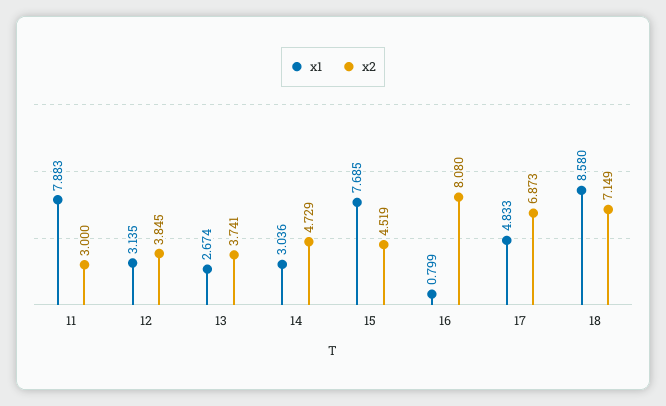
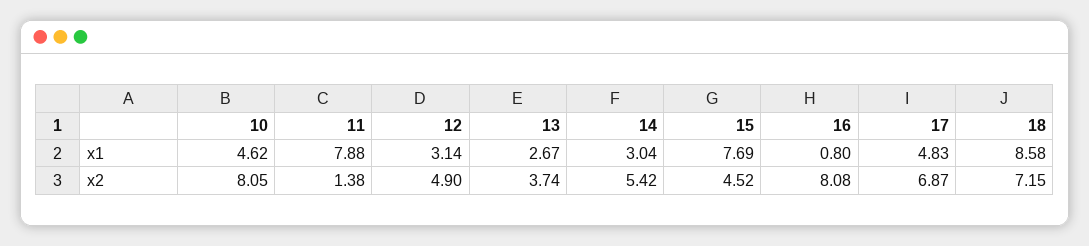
x2, 11: 3 -> 1.38
x2, 12: 3.845 -> 4.9
x2, 14: 4.729 -> 5.42
x1, 10: none -> 4.62
x2, 10: none -> 8.05

